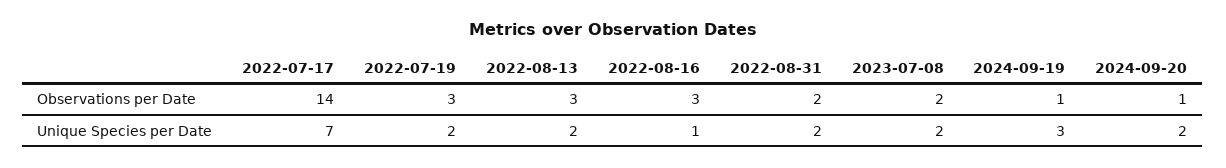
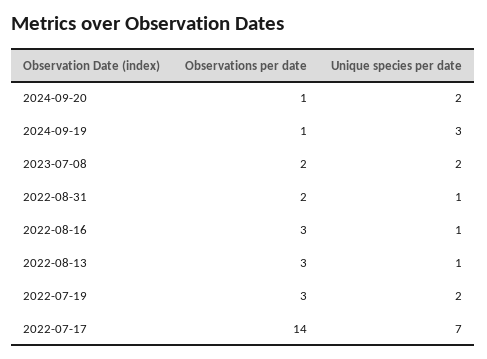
2022-08-13, Unique Species per Date: 2 -> 1
2022-08-31, Unique Species per Date: 2 -> 1

